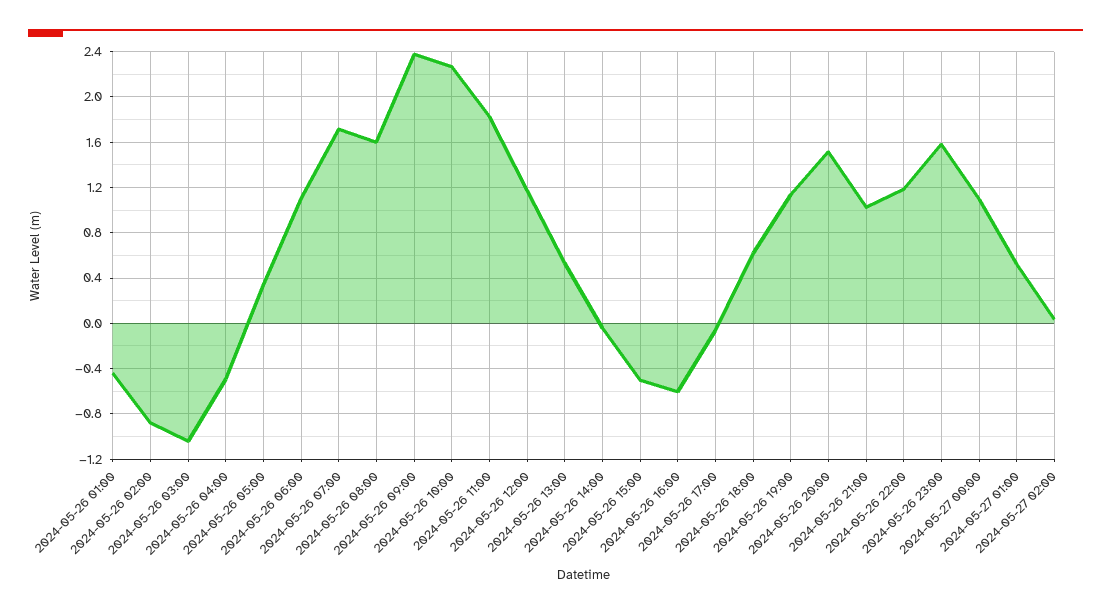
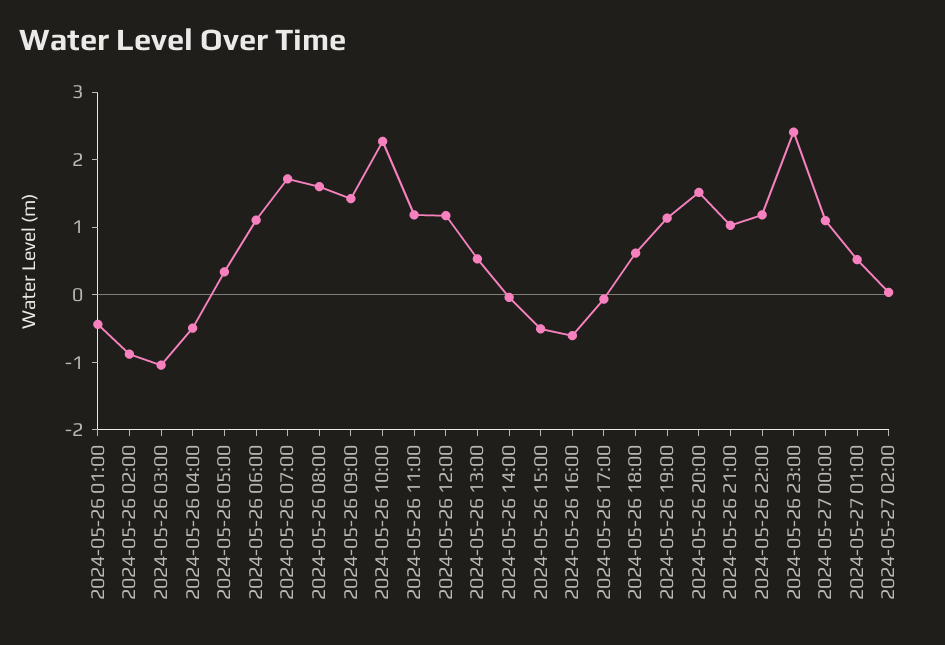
2024-05-26 09:00: 2.4 -> 1.4
2024-05-26 11:00: 1.8 -> 1.2
2024-05-26 23:00: 1.6 -> 2.4

